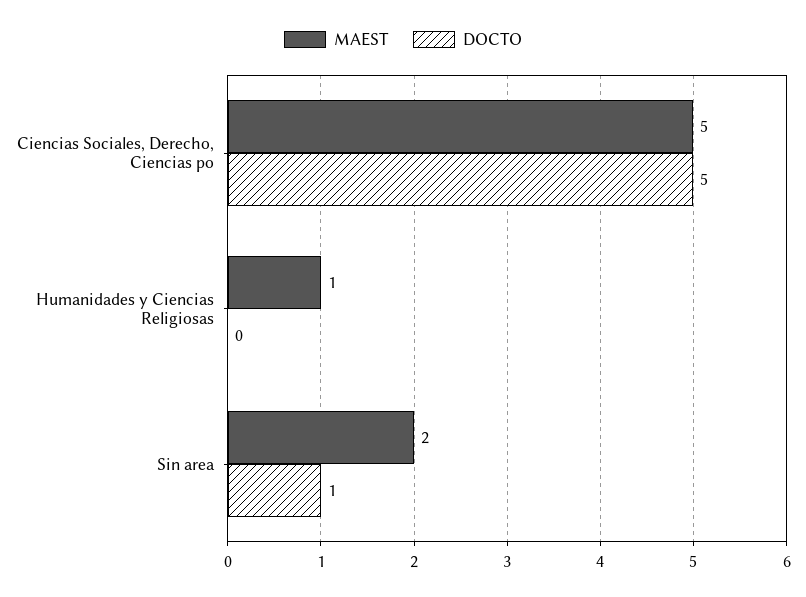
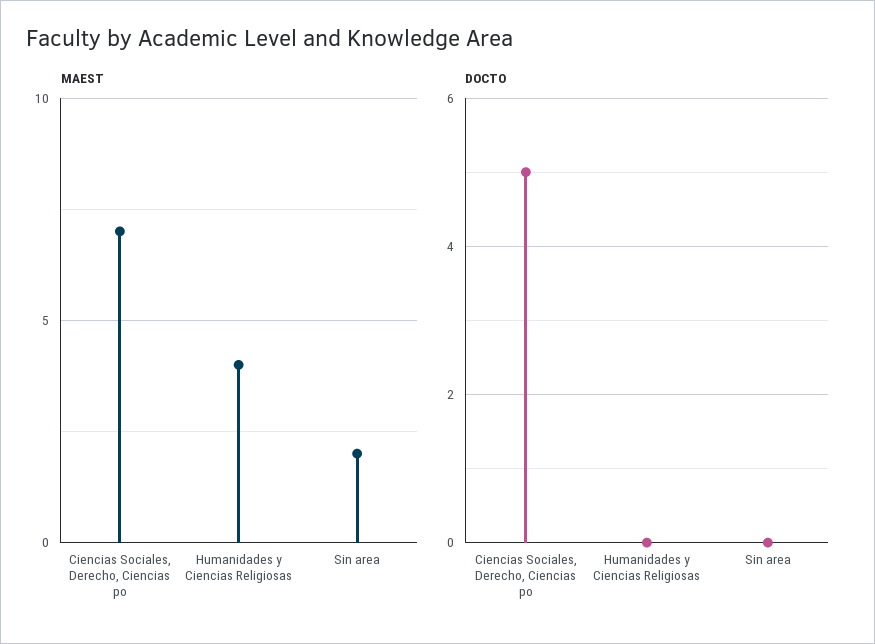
MAEST, Ciencias Sociales, Derecho, Ciencias po: 5 -> 7
MAEST, Humanidades y Ciencias Religiosas: 1 -> 4
DOCTO, Sin area: 1 -> 0

